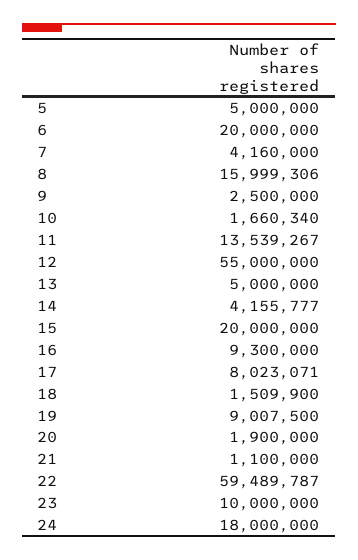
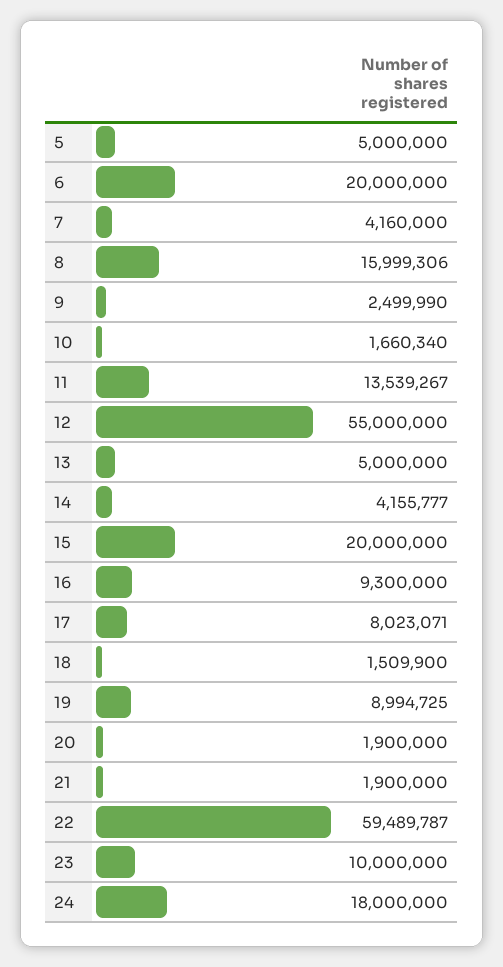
9: 2500000 -> 2499990
19: 9007500 -> 8994725
21: 1100000 -> 1900000

